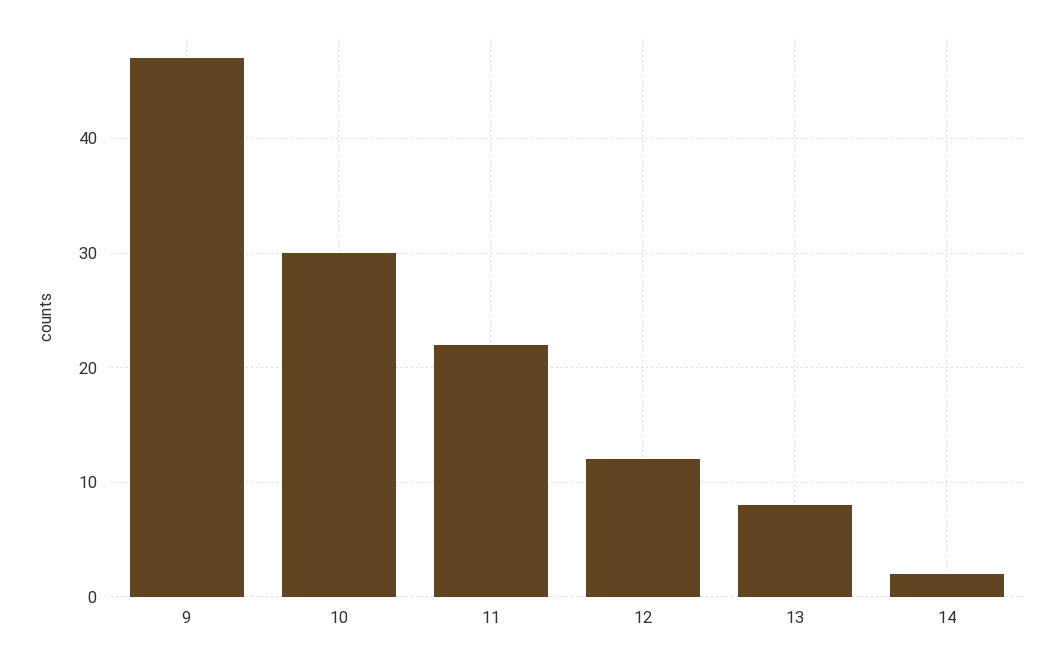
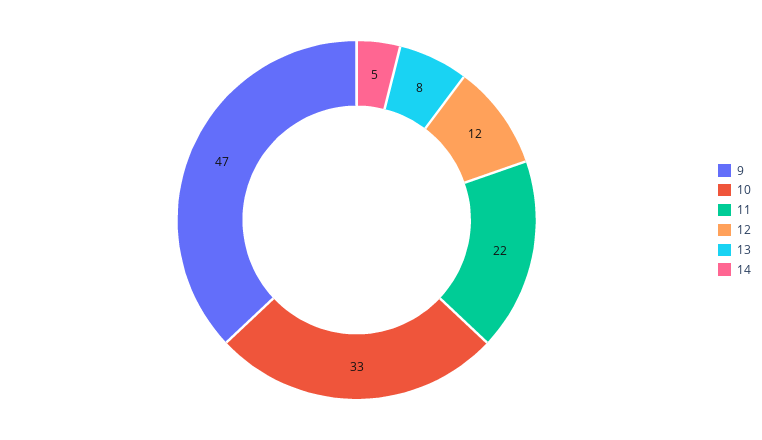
10: 30 -> 33
14: 2 -> 5

